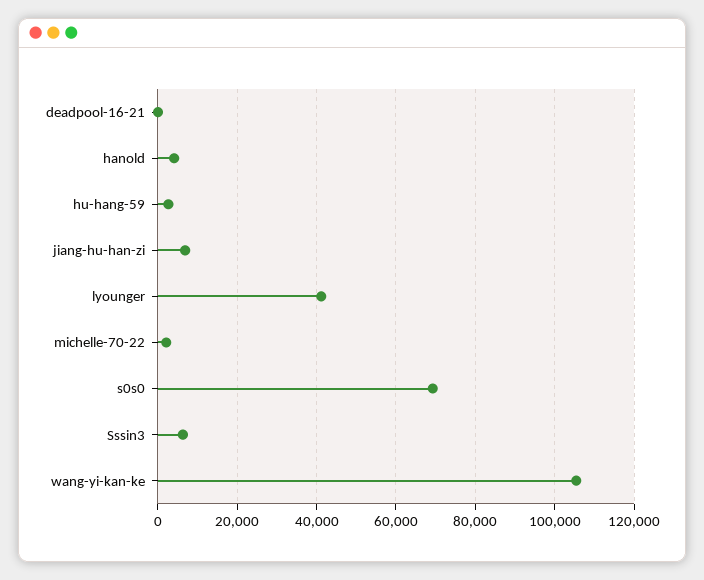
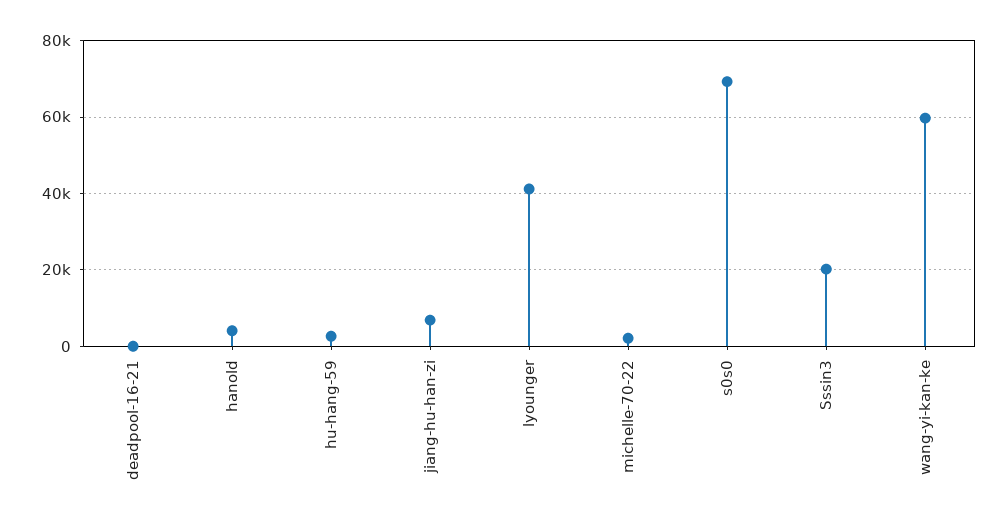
Sssin3: 6000 -> 20000
wang-yi-kan-ke: 106000 -> 60000

